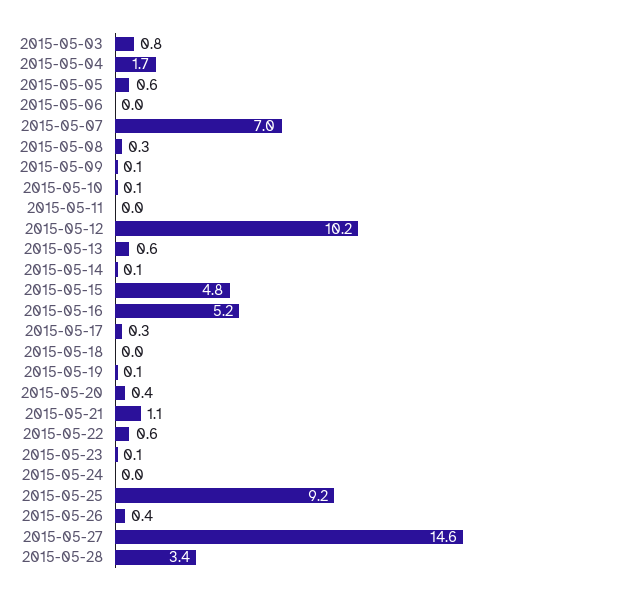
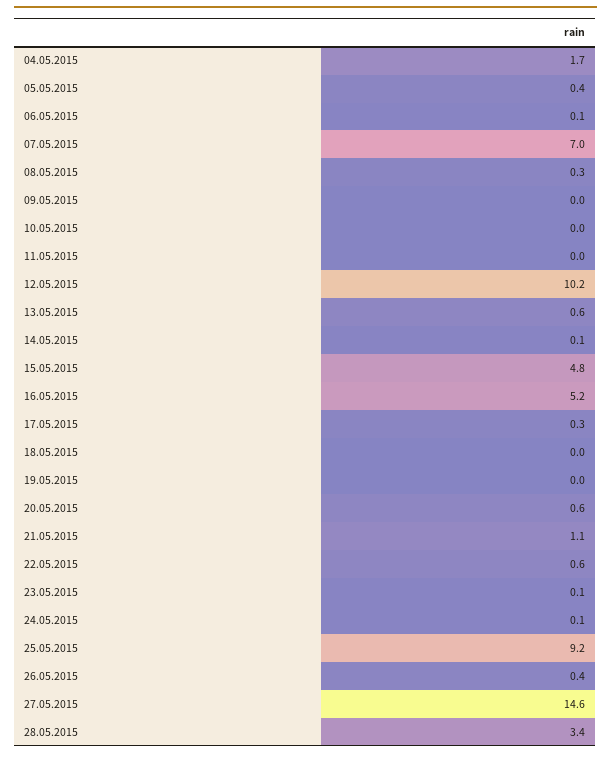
2015-05-03: 0.8 -> none
2015-05-05: 0.6 -> 0.4
2015-05-06: 0 -> 0.1
2015-05-09: 0.1 -> 0
2015-05-10: 0.1 -> 0
2015-05-19: 0.1 -> 0
2015-05-20: 0.4 -> 0.6
2015-05-24: 0 -> 0.1

